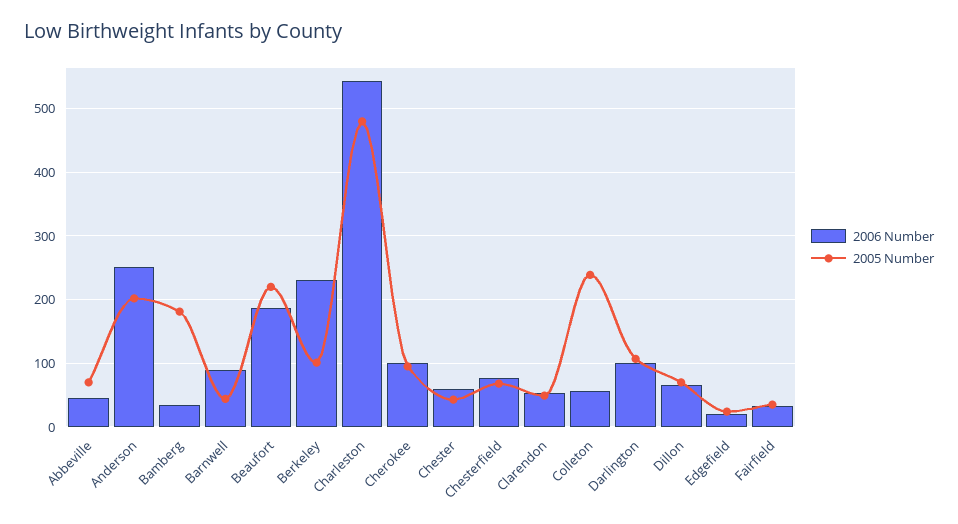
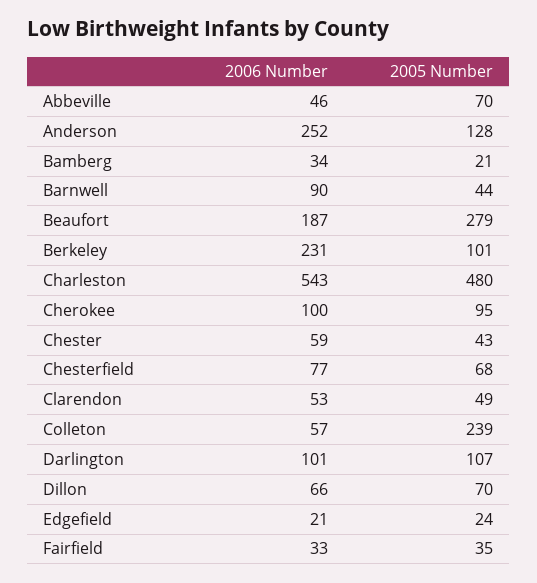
2005 Number, Anderson: 200 -> 128
2005 Number, Bamberg: 180 -> 21
2005 Number, Beaufort: 220 -> 279

